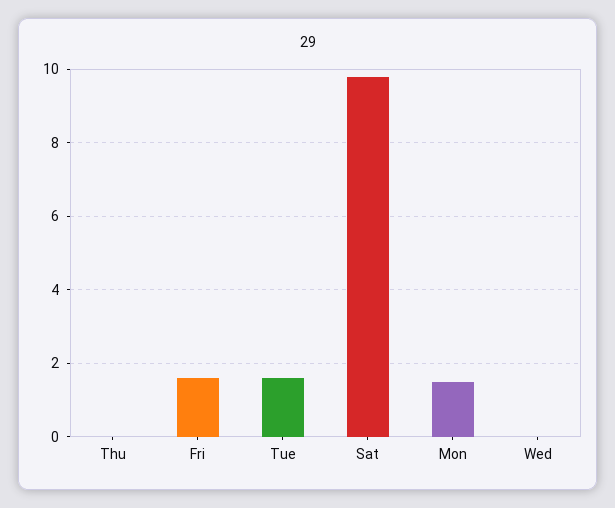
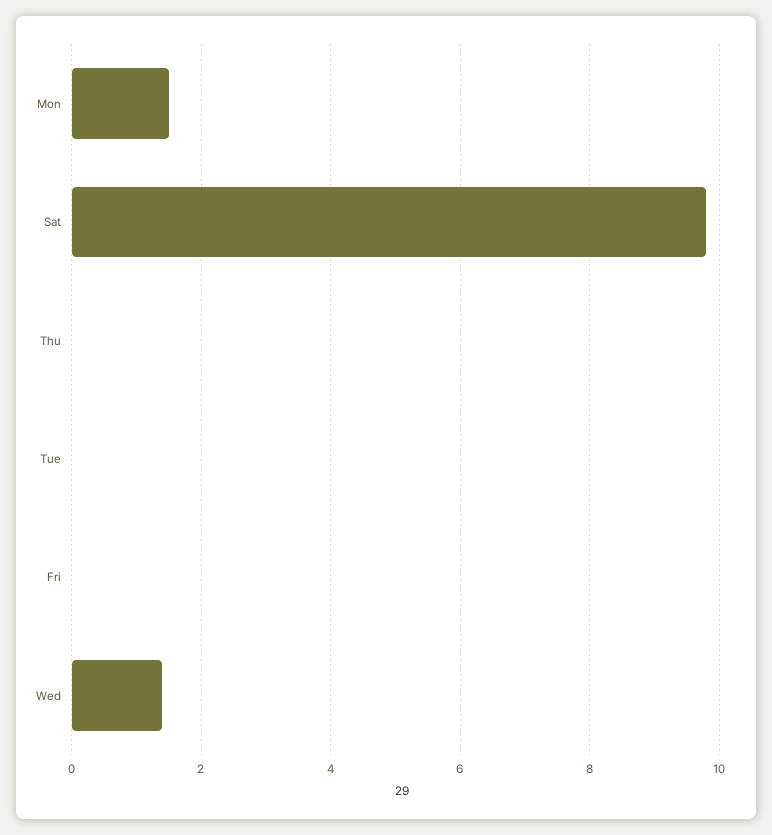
Fri: 1.5 -> 0
Tue: 1.5 -> 0
Wed: 0 -> 1.5

